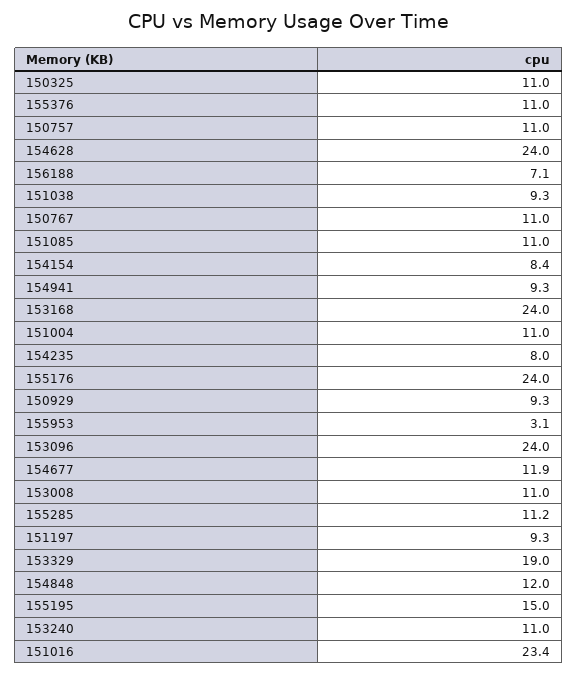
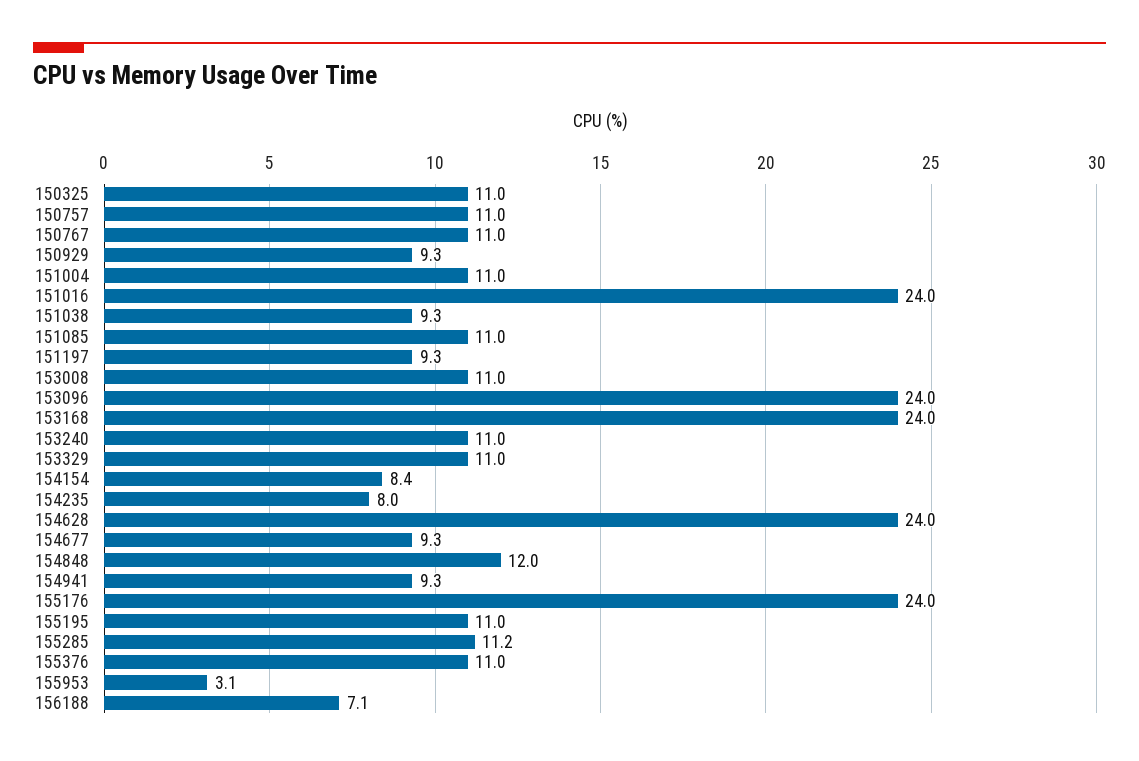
154677: 11.9 -> 9.3
153329: 19 -> 11
155195: 15 -> 11
151016: 23.4 -> 24

